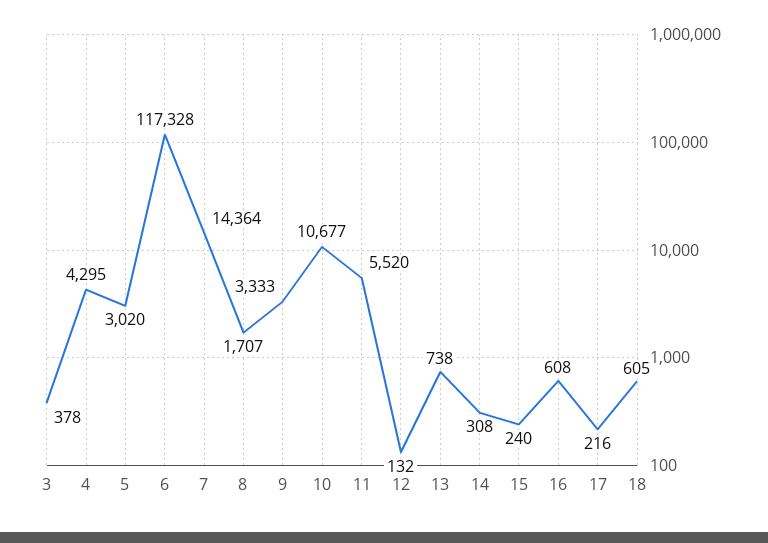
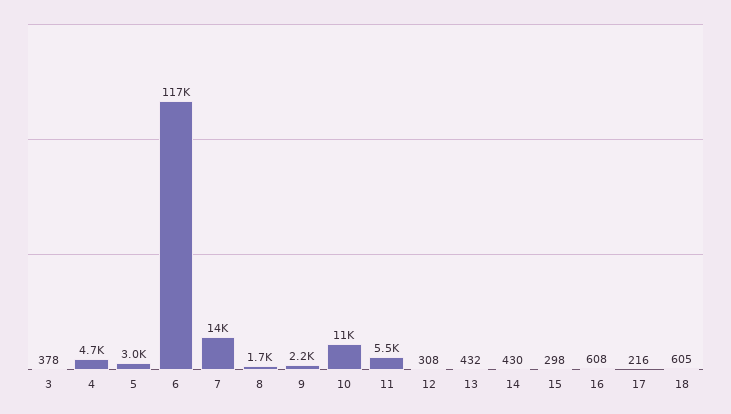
4: 4295 -> 4700
9: 3333 -> 2200
12: 132 -> 308
13: 738 -> 432
14: 308 -> 430
15: 240 -> 298

